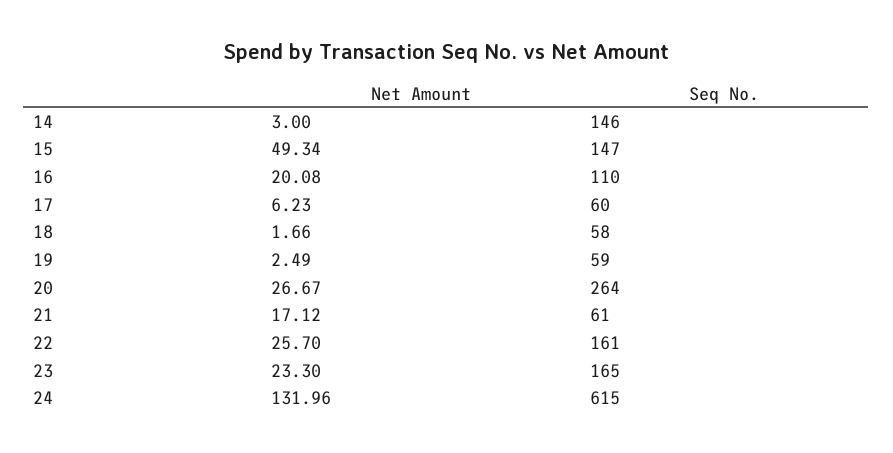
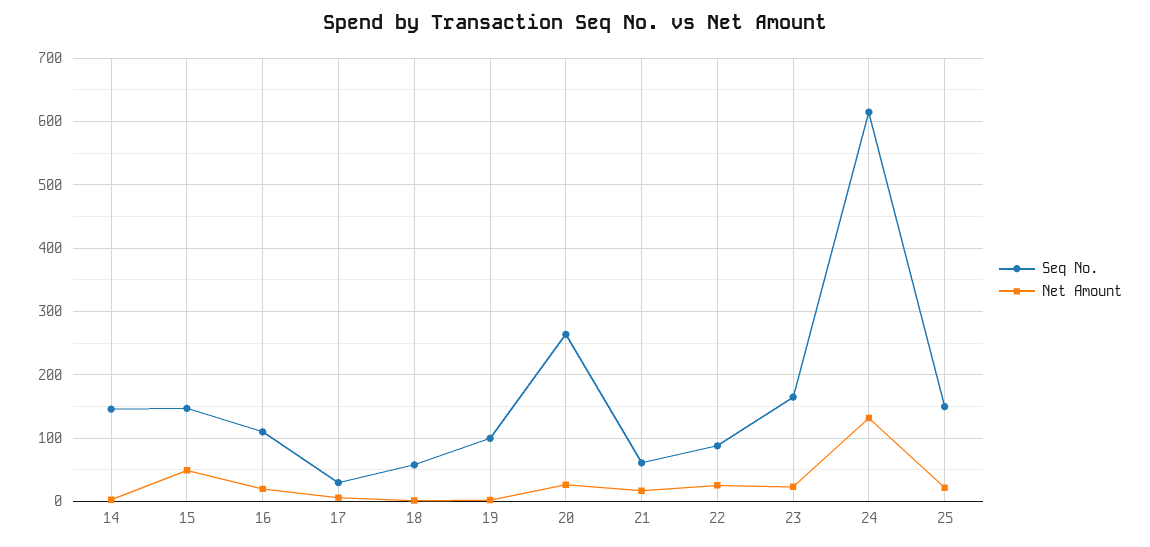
Seq No., 17: 60 -> 30
Seq No., 19: 59 -> 100
Seq No., 22: 161 -> 90
Seq No., 25: none -> 150
Net Amount, 25: none -> 20

